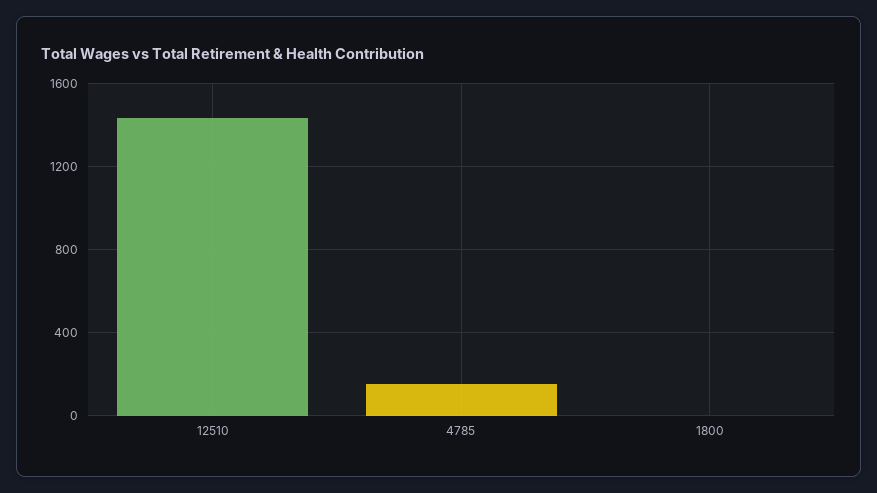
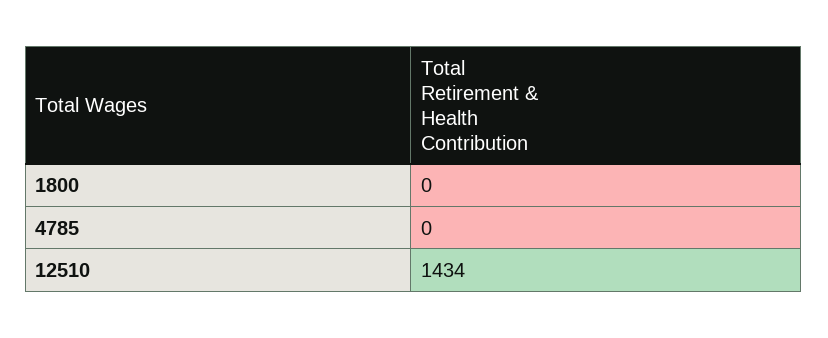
4785: 150 -> 0

